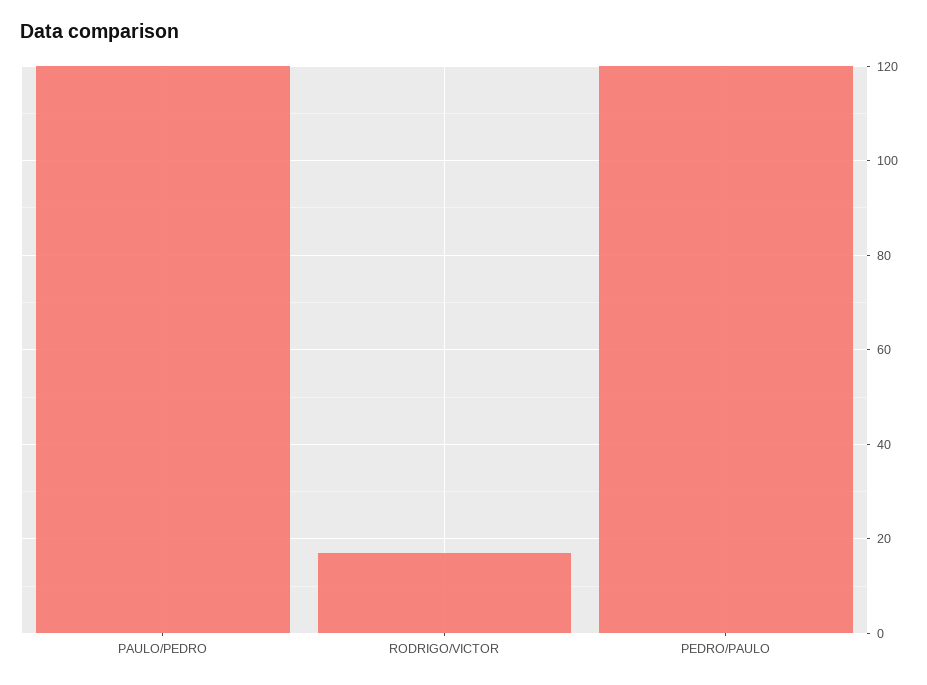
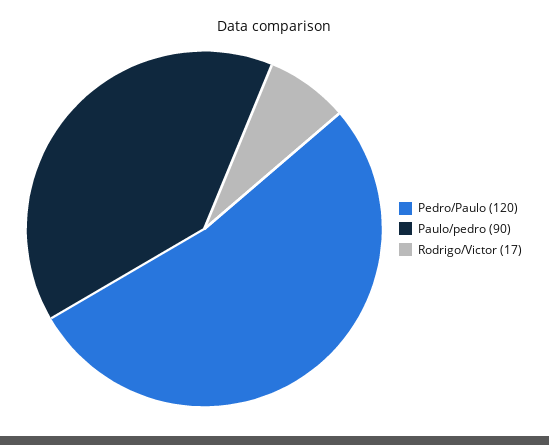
PAULO/PEDRO: 120 -> 90

